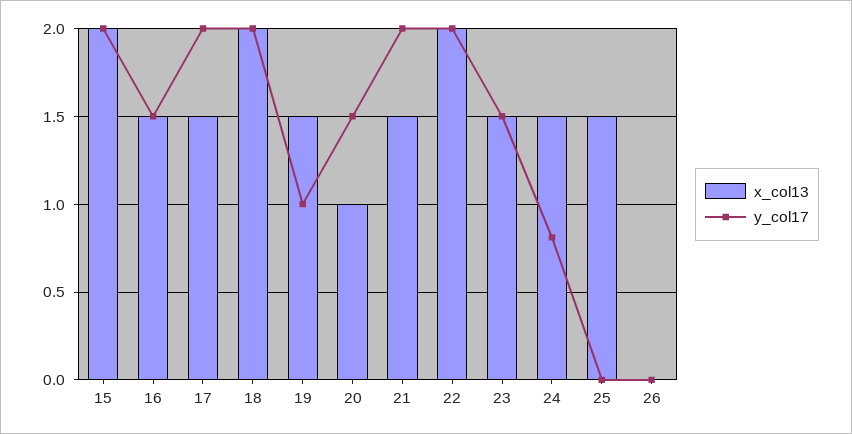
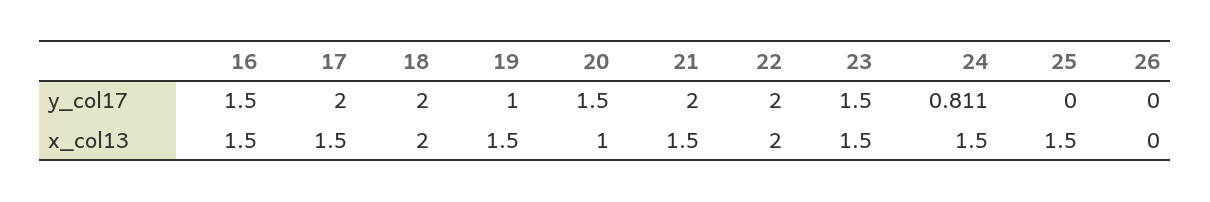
x_col13, 15: 2 -> none
y_col17, 15: 2 -> none

